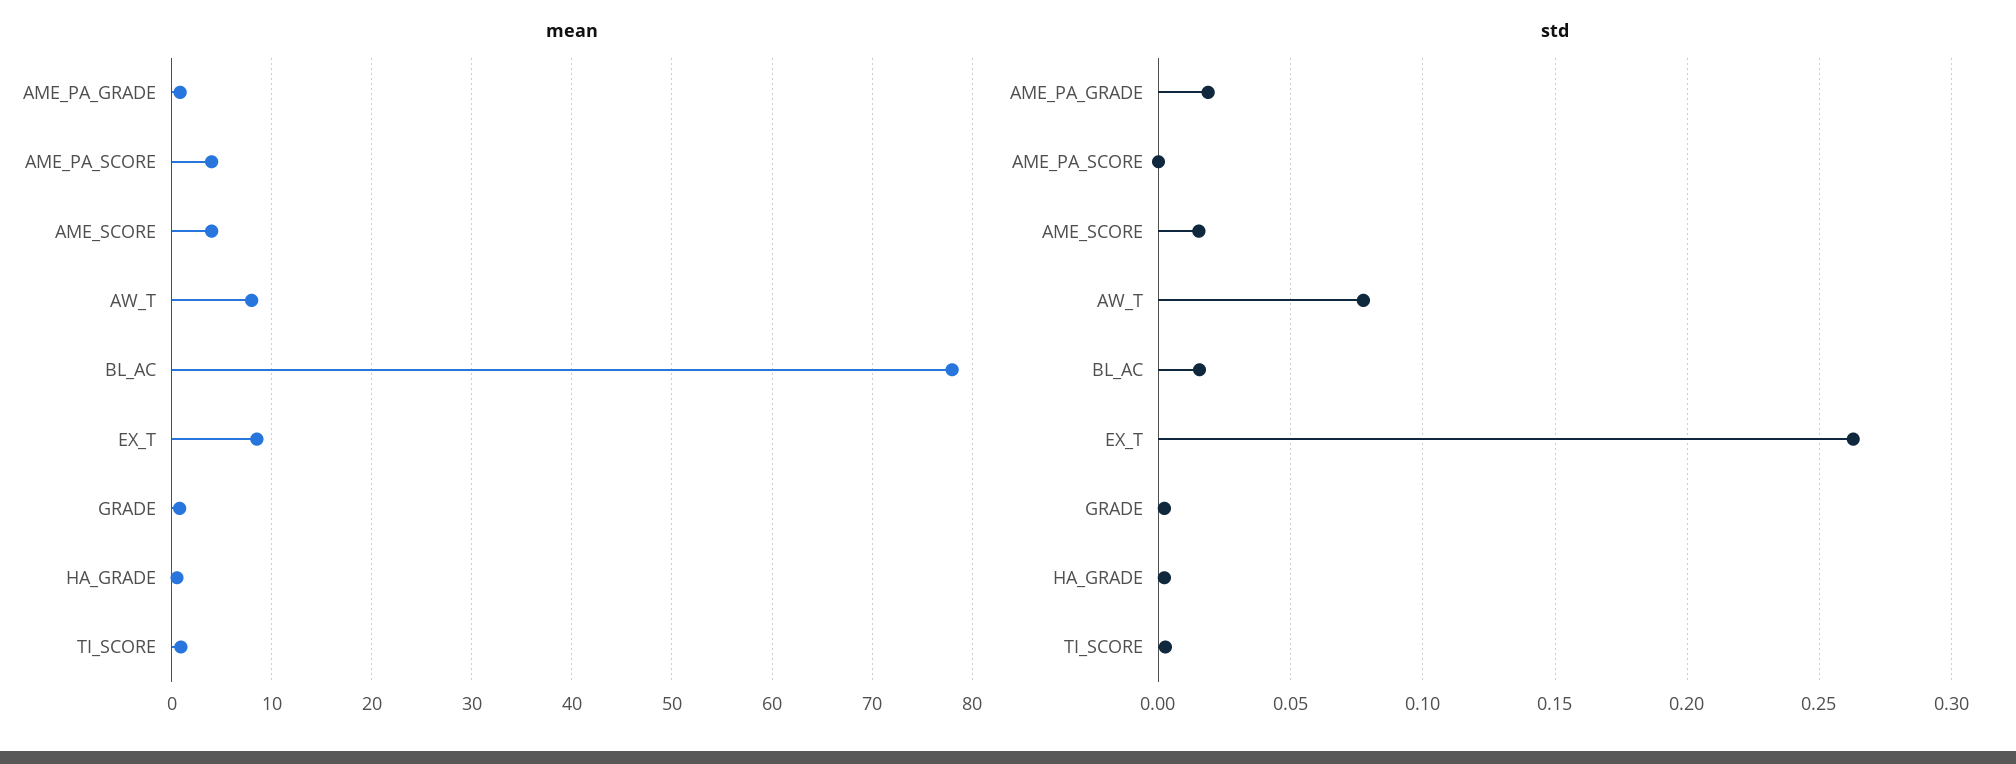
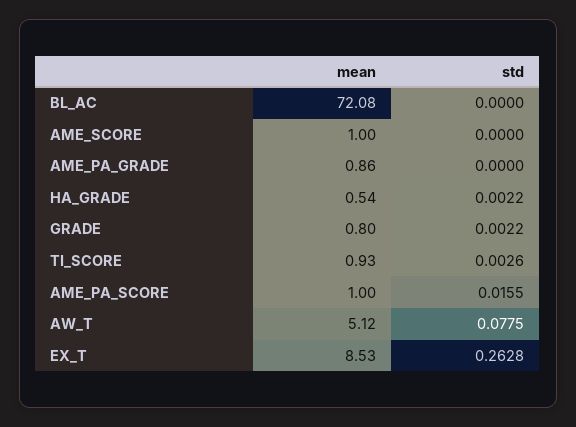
mean, AME_PA_SCORE: 4 -> 1
mean, AME_SCORE: 4 -> 1
mean, AW_T: 8 -> 5.12
mean, BL_AC: 78 -> 72.08
std, AME_PA_GRADE: 0.02 -> 0
std, AME_PA_SCORE: 0 -> 0.0155
std, AME_SCORE: 0.015 -> 0
std, BL_AC: 0.015 -> 0

